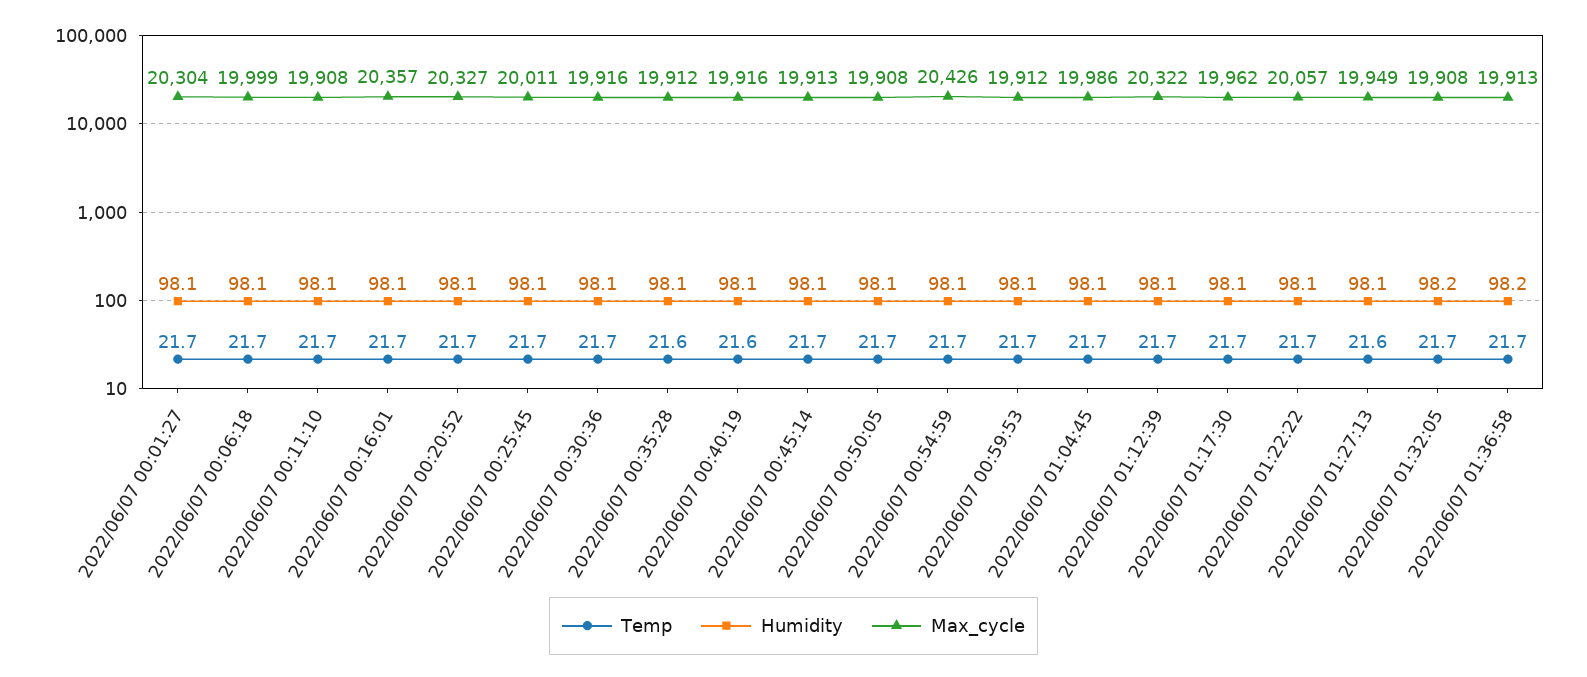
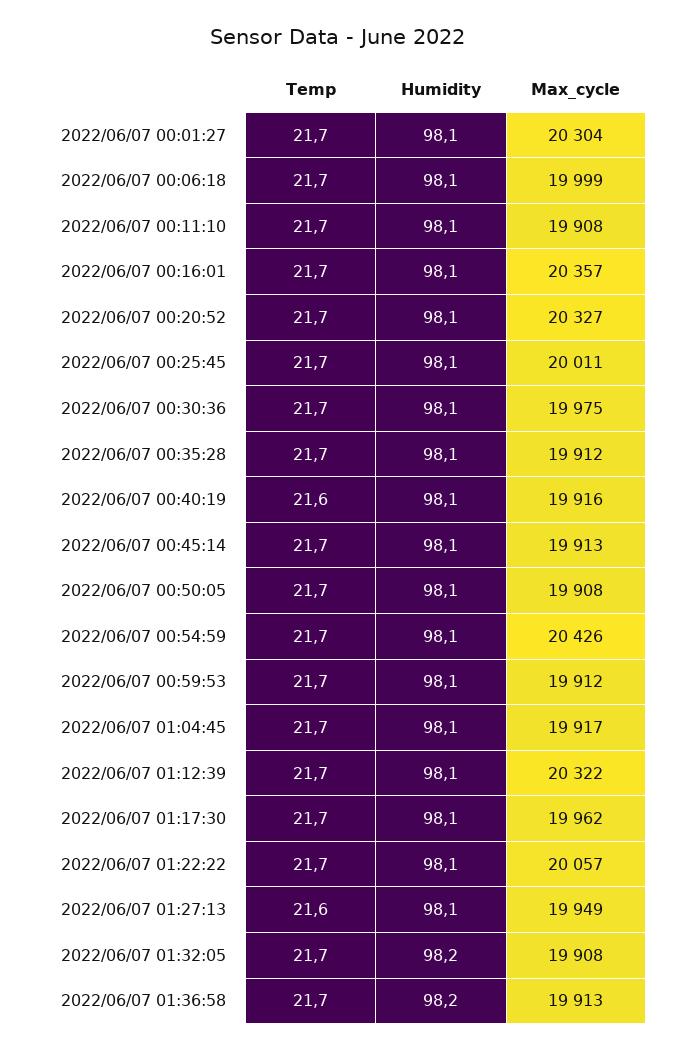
Max_cycle, 2022/06/07 00:30:36: 19916 -> 19975
Temp, 2022/06/07 00:35:28: 21.6 -> 21.7
Max_cycle, 2022/06/07 01:04:45: 19986 -> 19917

